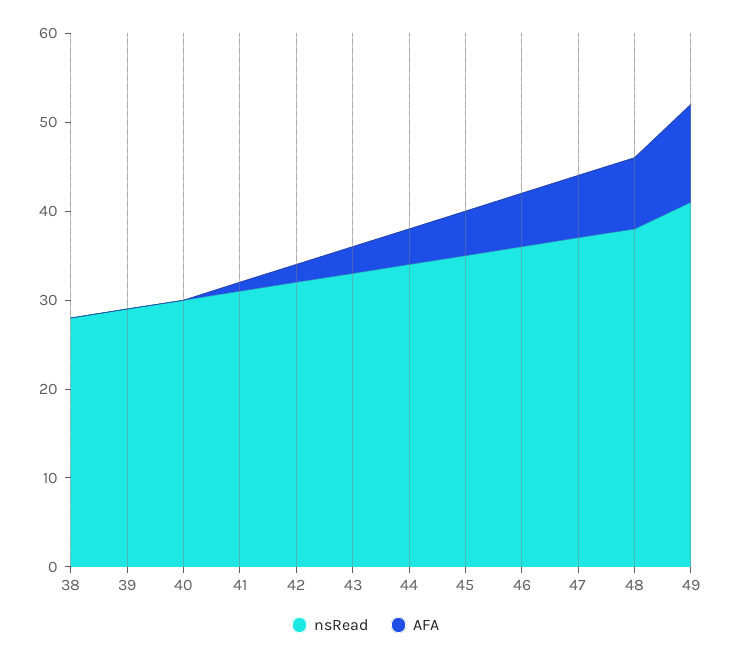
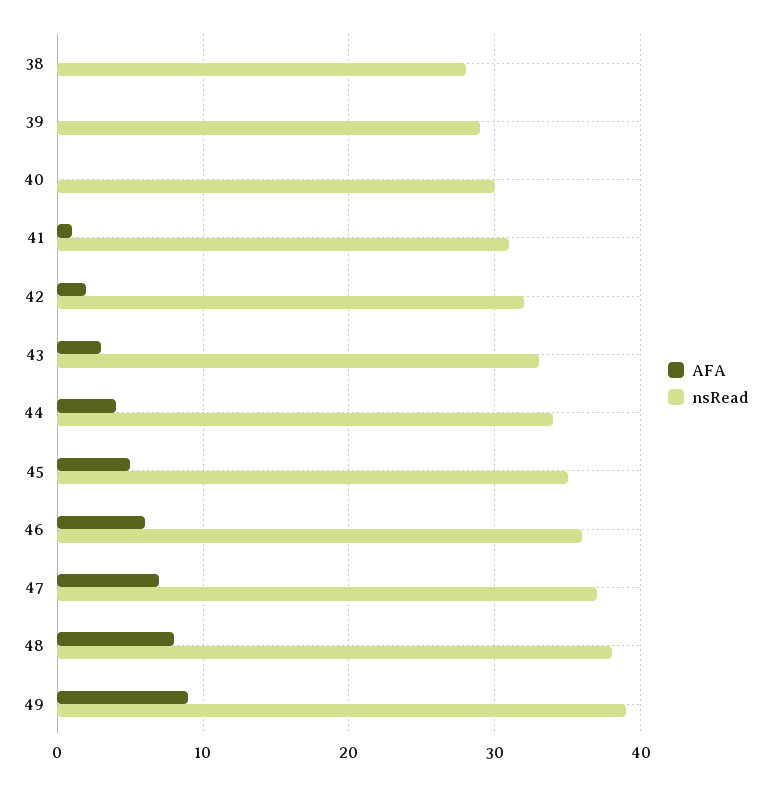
nsRead, 49: 41 -> 39
AFA, 49: 11 -> 9

